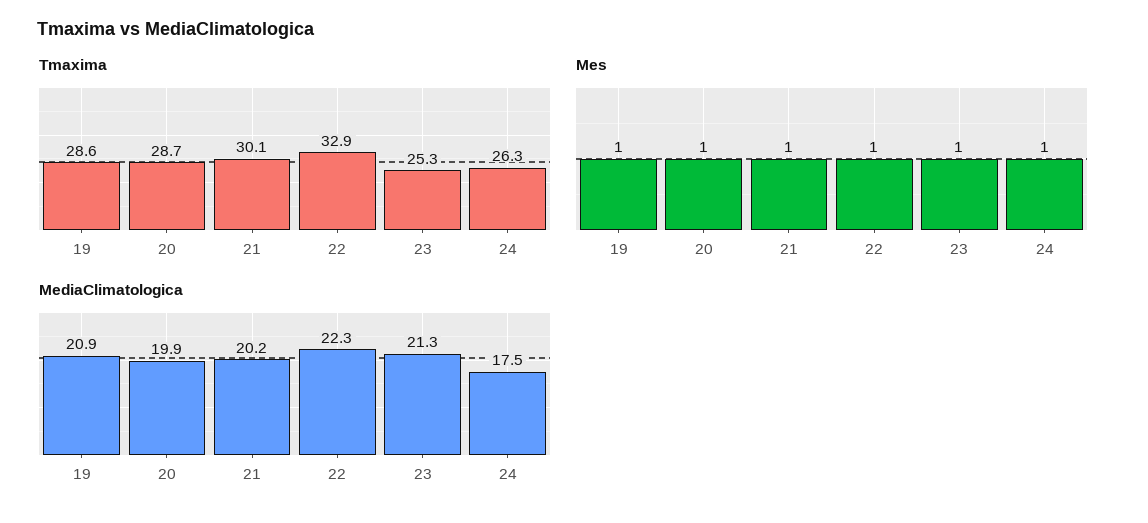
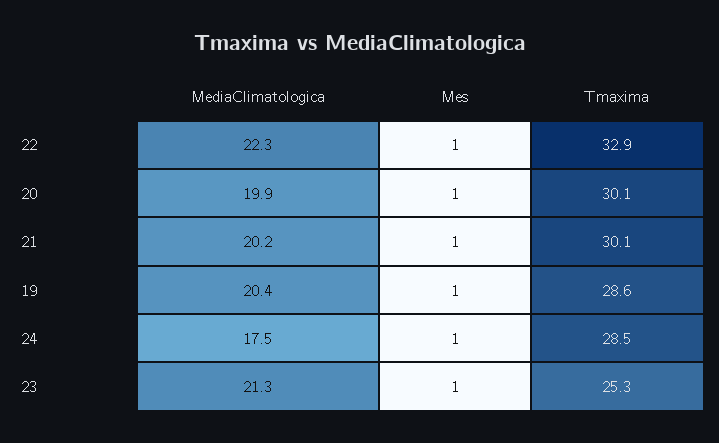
Tmaxima, 20: 28.7 -> 30.1
Tmaxima, 24: 26.3 -> 28.5
MediaClimatologica, 19: 20.9 -> 20.4

